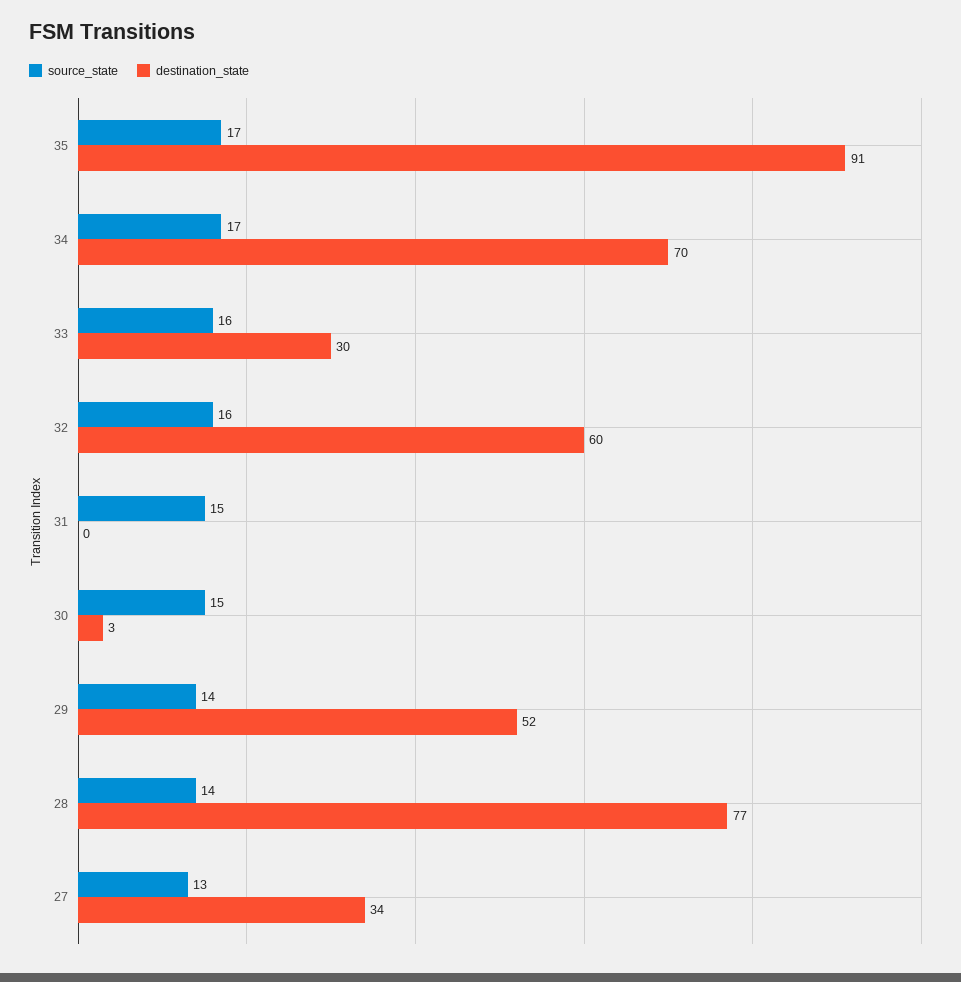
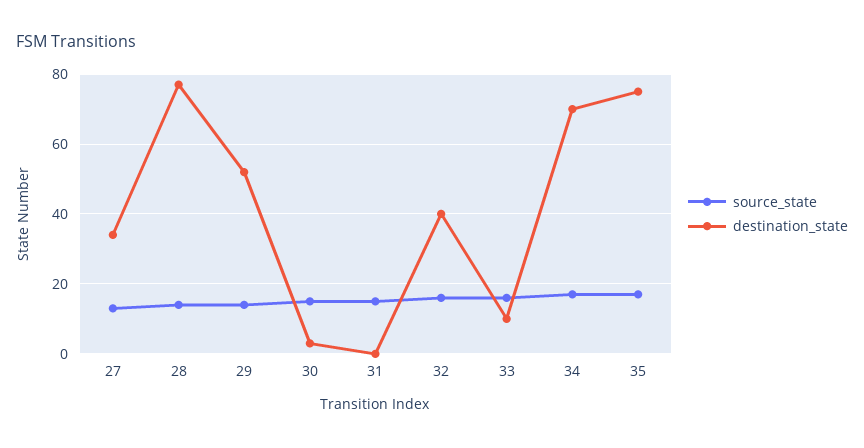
destination_state, 35: 91 -> 75
destination_state, 33: 30 -> 10
destination_state, 32: 60 -> 40

